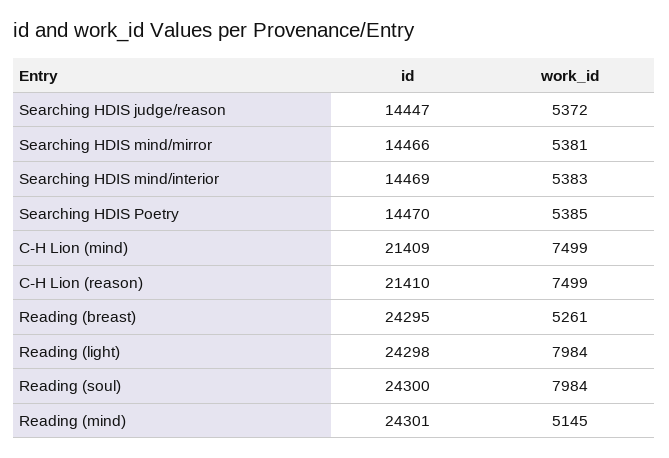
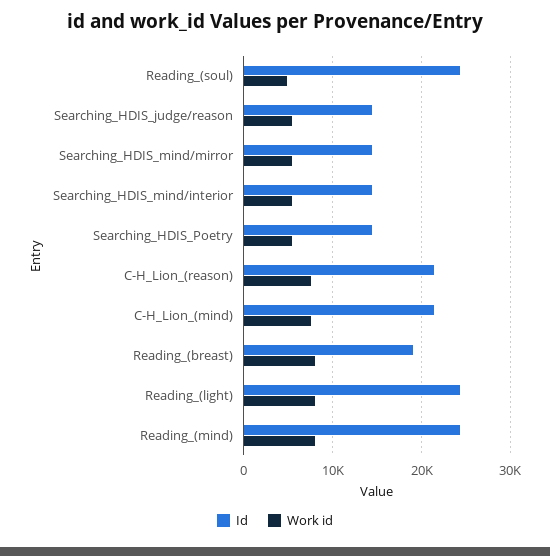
id, Reading (breast): 24295 -> 19000
work_id, Reading (breast): 5261 -> 8000
work_id, Reading (soul): 7984 -> 5000
work_id, Reading (mind): 5145 -> 8000

